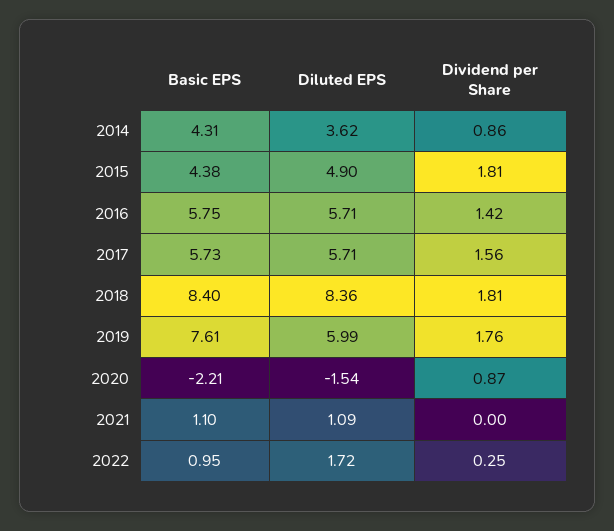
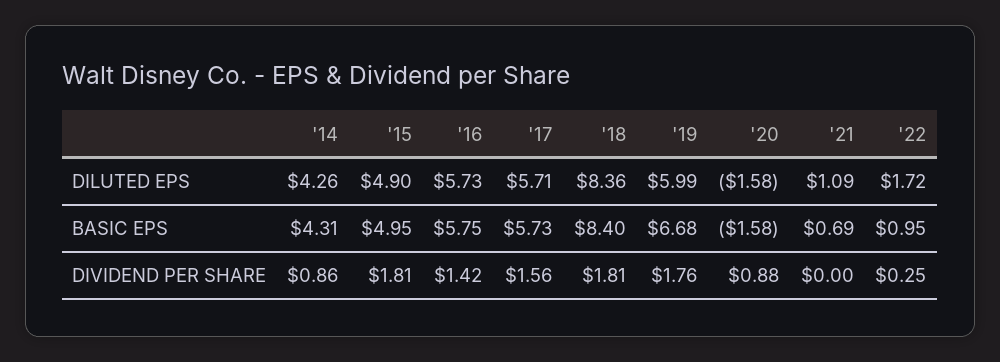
Diluted EPS, 2014: 3.62 -> 4.26
Basic EPS, 2015: 4.38 -> 4.95
Diluted EPS, 2016: 5.71 -> 5.73
Basic EPS, 2019: 7.61 -> 6.68
Basic EPS, 2020: -2.21 -> -1.58
Diluted EPS, 2020: -1.54 -> -1.58
Dividend per Share, 2020: 0.87 -> 0.88
Basic EPS, 2021: 1.1 -> 0.69

